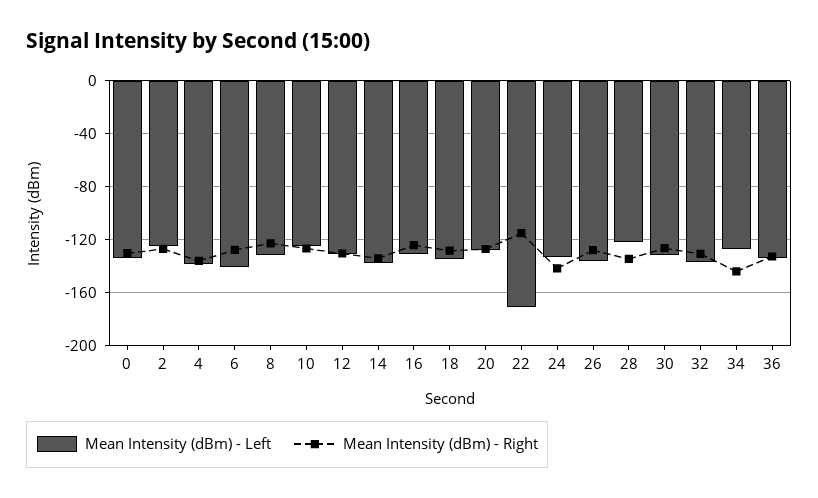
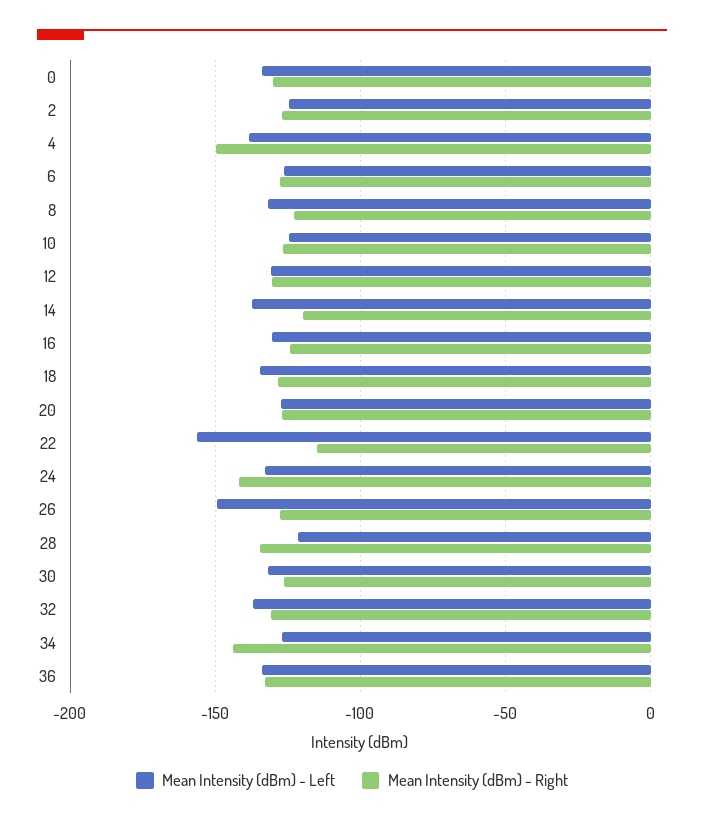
Mean Intensity (dBm) - Right, 4: -135 -> -150
Mean Intensity (dBm) - Left, 6: -140 -> -125
Mean Intensity (dBm) - Right, 14: -135 -> -120
Mean Intensity (dBm) - Left, 22: -170 -> -155
Mean Intensity (dBm) - Left, 26: -135 -> -150

